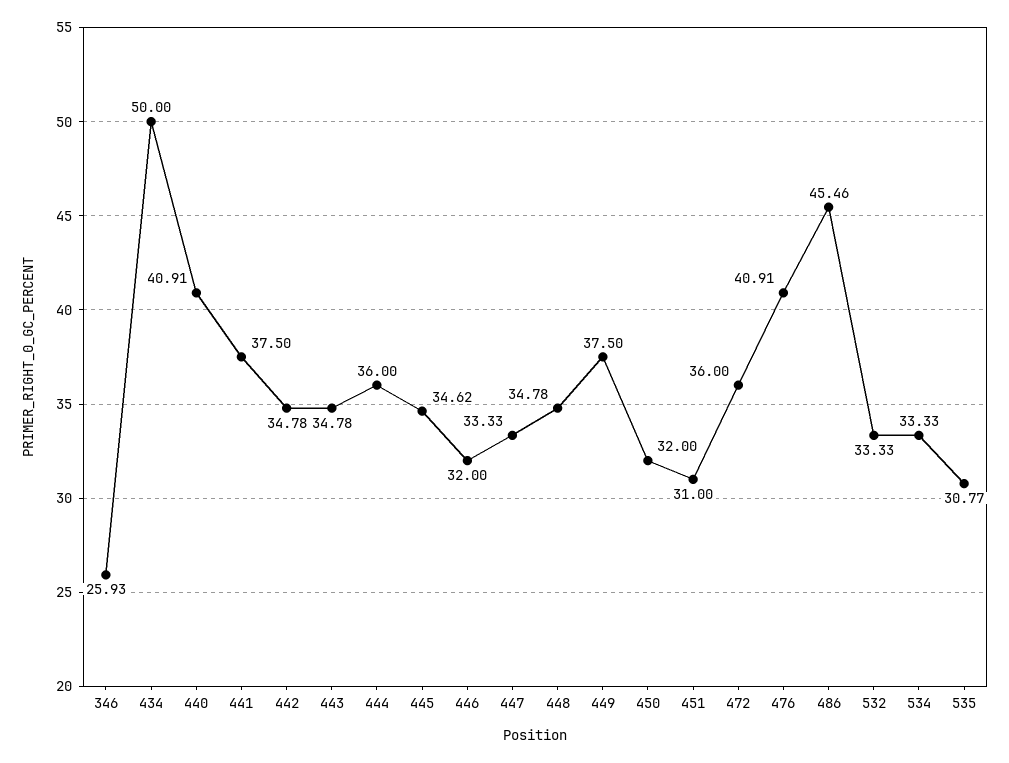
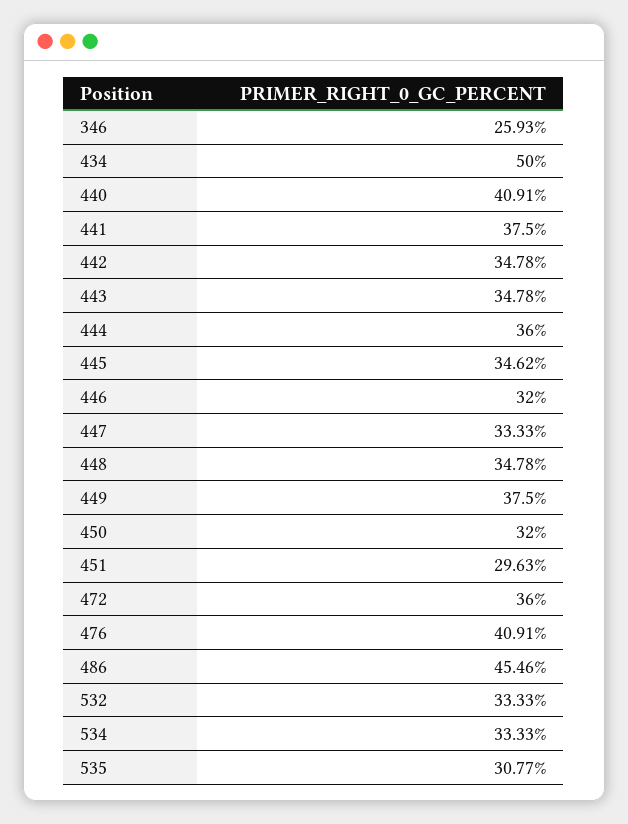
451: 31 -> 29.63

